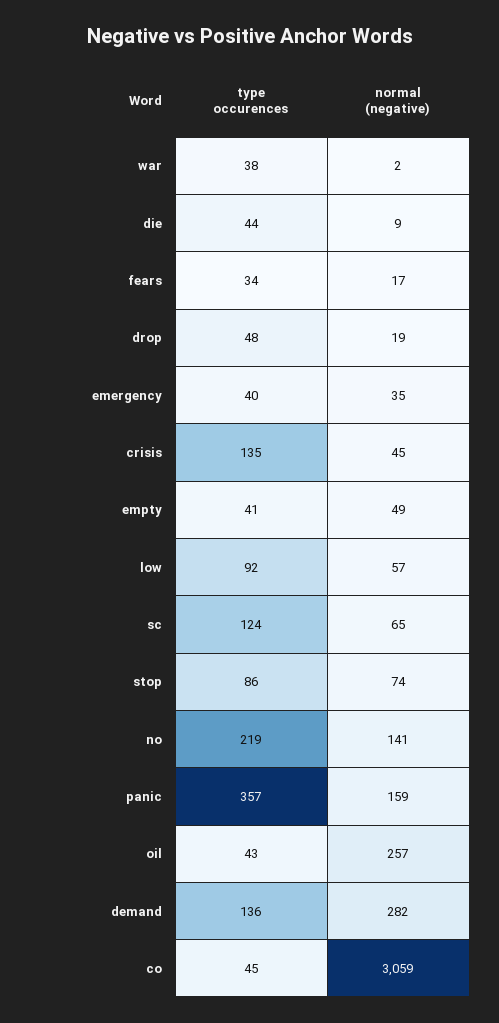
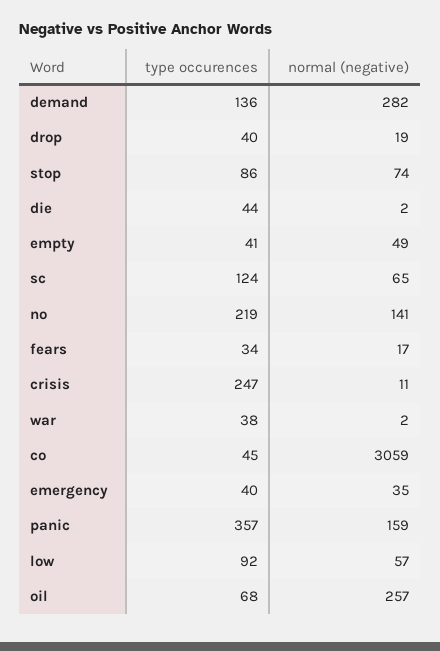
normal (negative), die: 9 -> 2
type occurences, drop: 48 -> 40
type occurences, crisis: 135 -> 247
normal (negative), crisis: 45 -> 11
type occurences, oil: 43 -> 68

